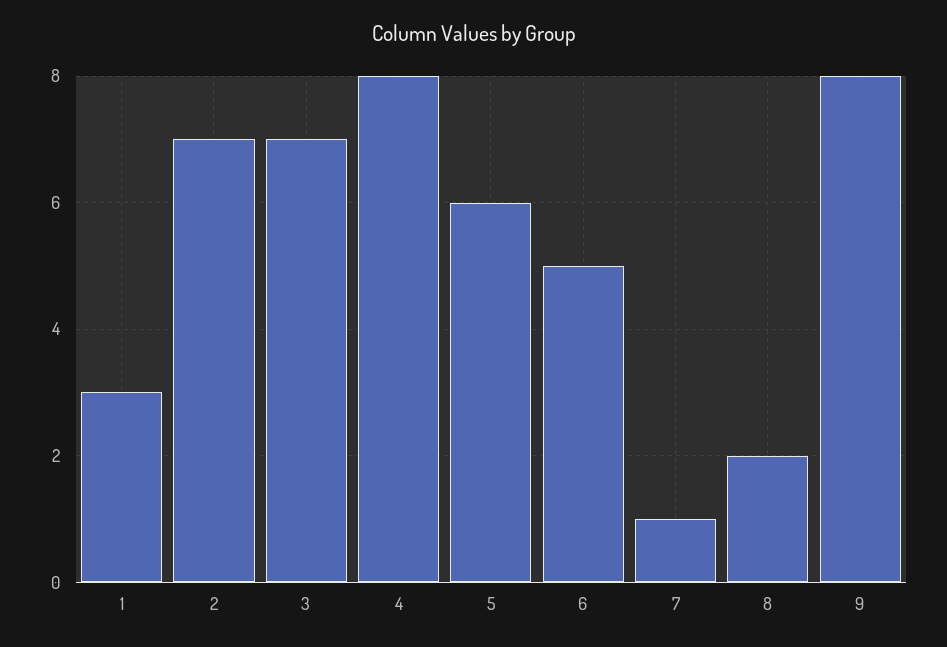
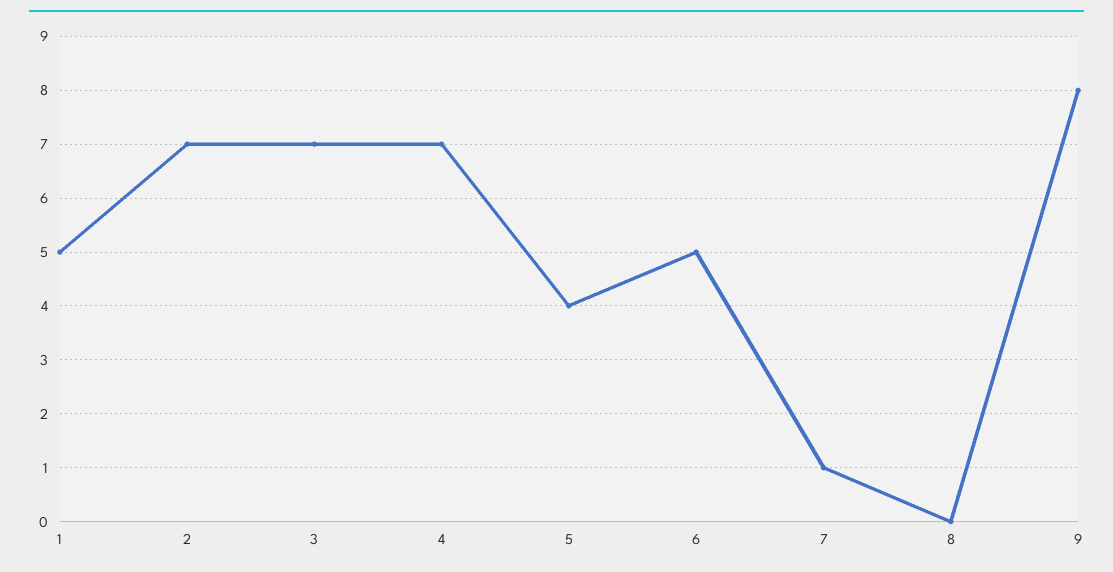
1: 3 -> 5
4: 8 -> 7
5: 6 -> 4
8: 2 -> 0

